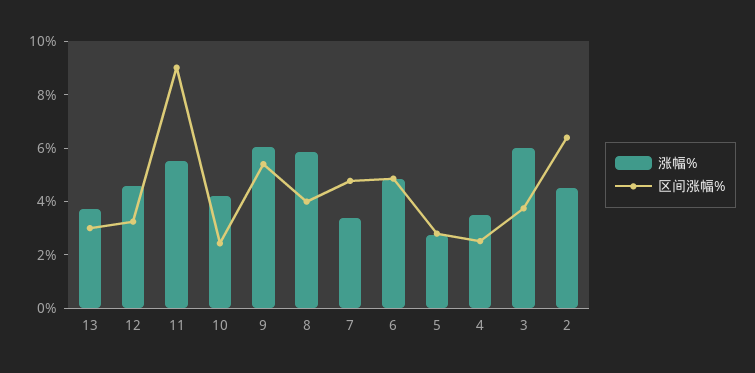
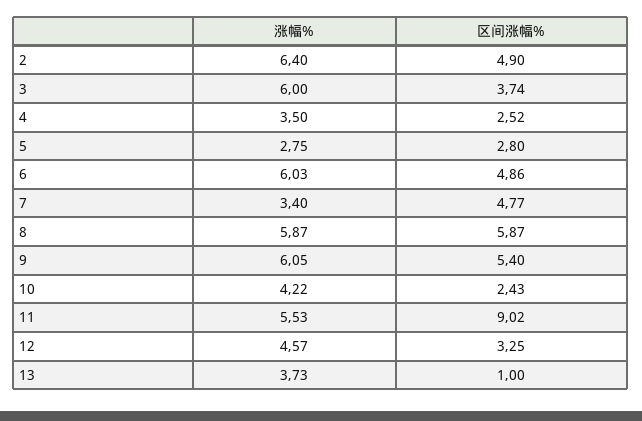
区间涨幅%, 13: 3 -> 1
区间涨幅%, 8: 4 -> 5.87
涨幅%, 6: 5 -> 6.03
涨幅%, 2: 4.5 -> 6.4
区间涨幅%, 2: 6.5 -> 4.9

